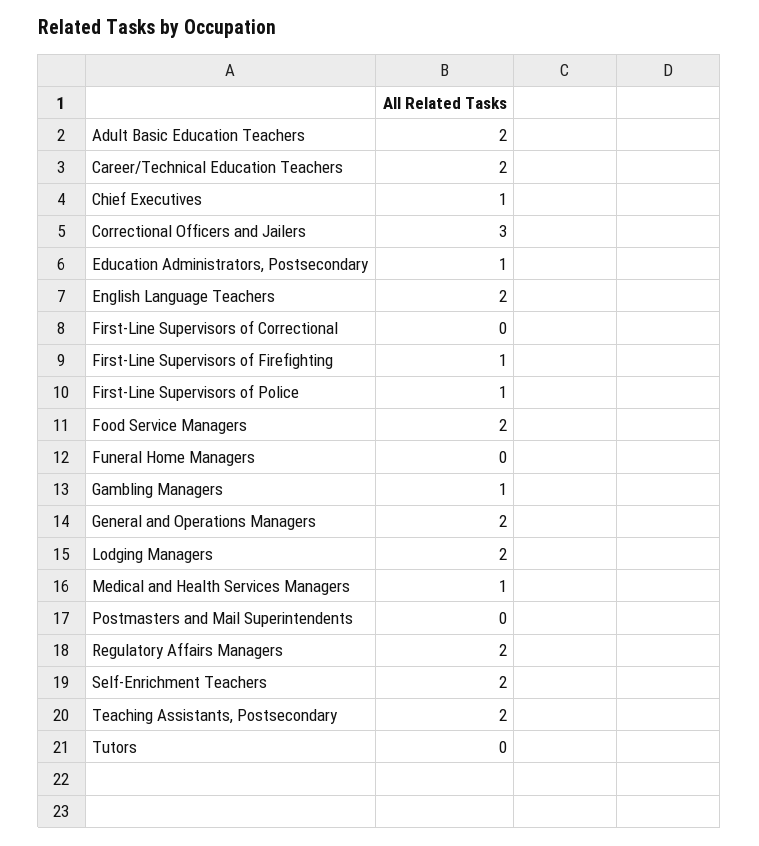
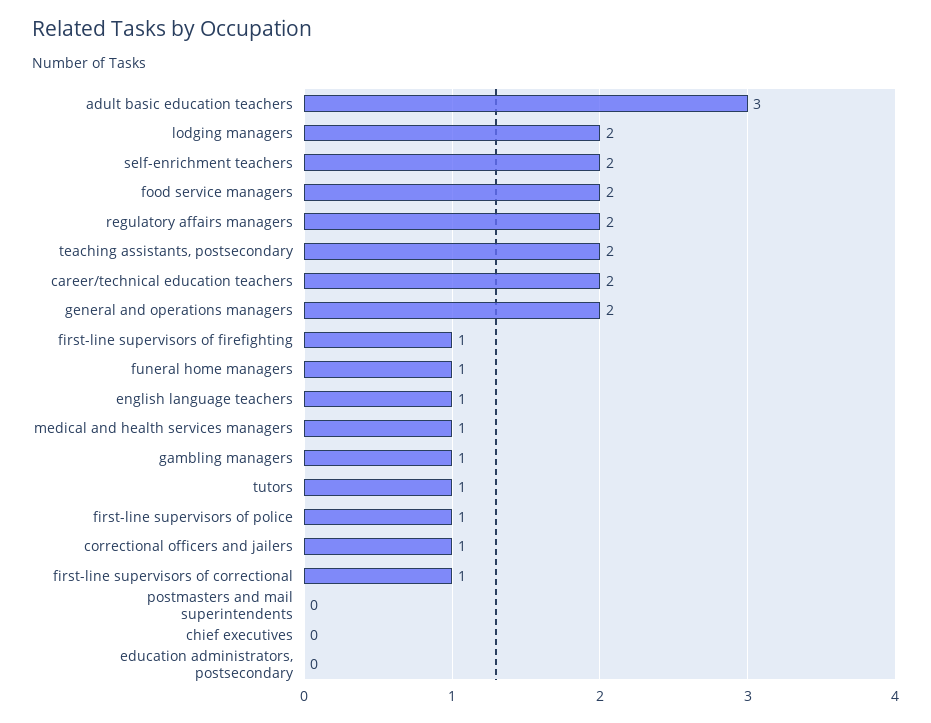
Adult Basic Education Teachers: 2 -> 3
Chief Executives: 1 -> 0
Correctional Officers and Jailers: 3 -> 1
Education Administrators, Postsecondary: 1 -> 0
English Language Teachers: 2 -> 1
First-Line Supervisors of Correctional: 0 -> 1
Funeral Home Managers: 0 -> 1
Tutors: 0 -> 1

